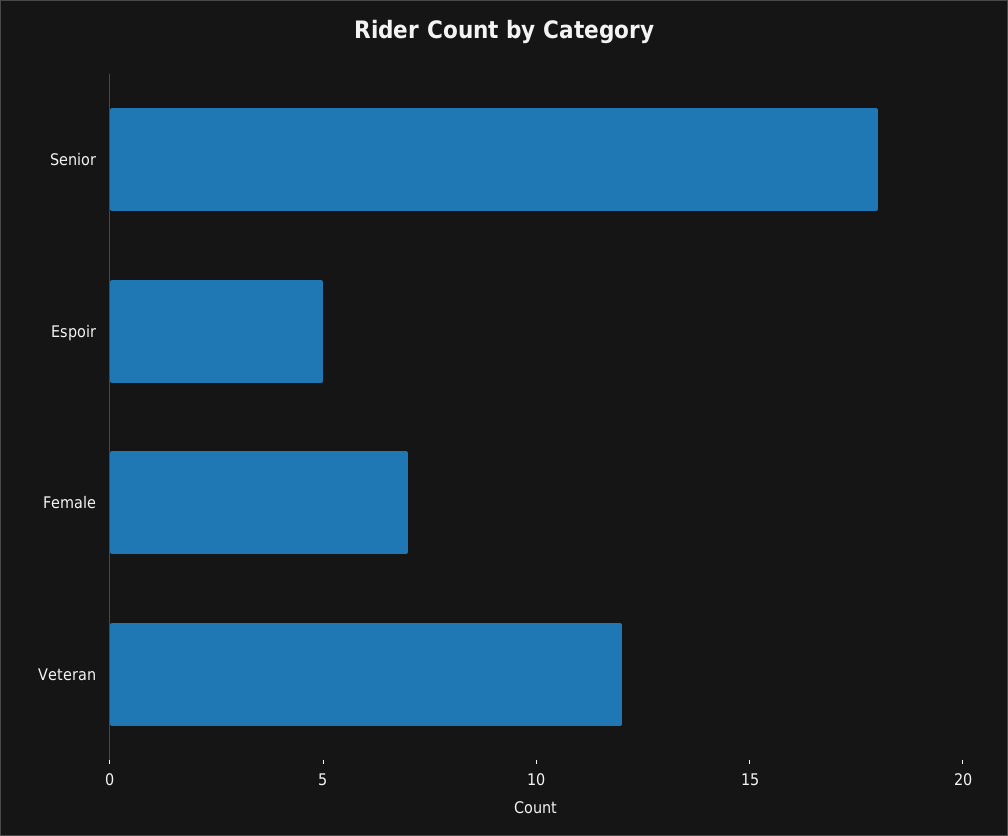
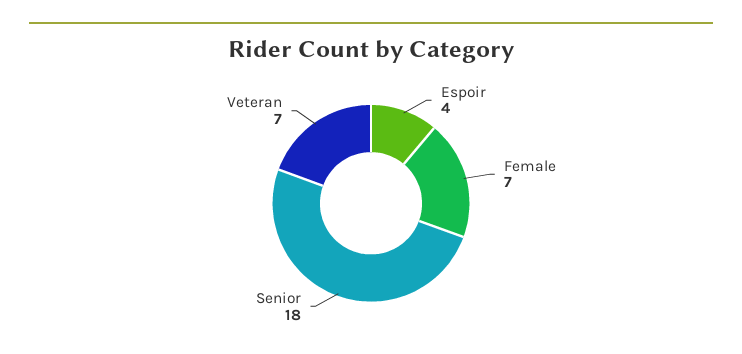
Espoir: 5 -> 4
Veteran: 12 -> 7

